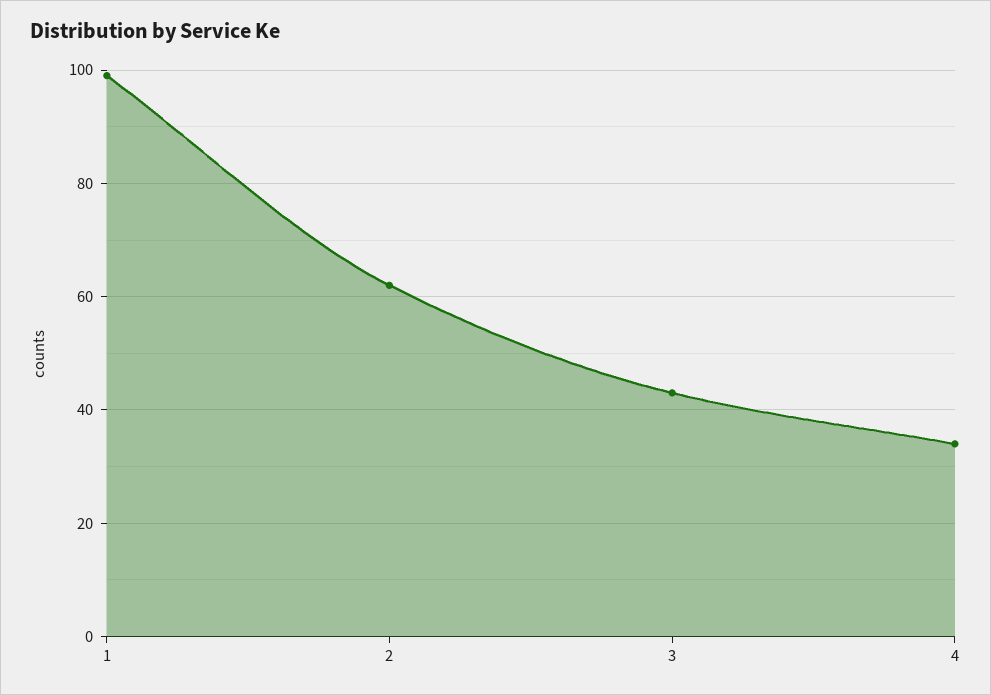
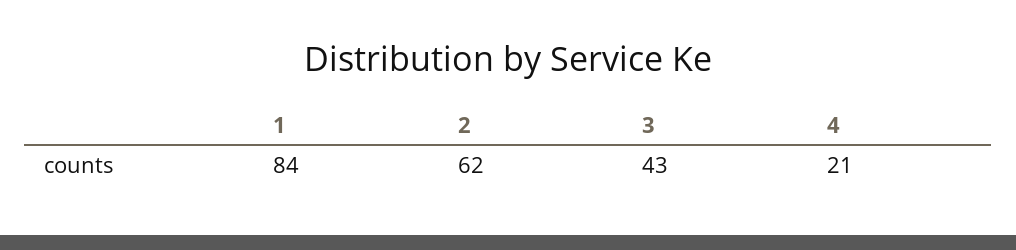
1: 100 -> 84
4: 35 -> 21

